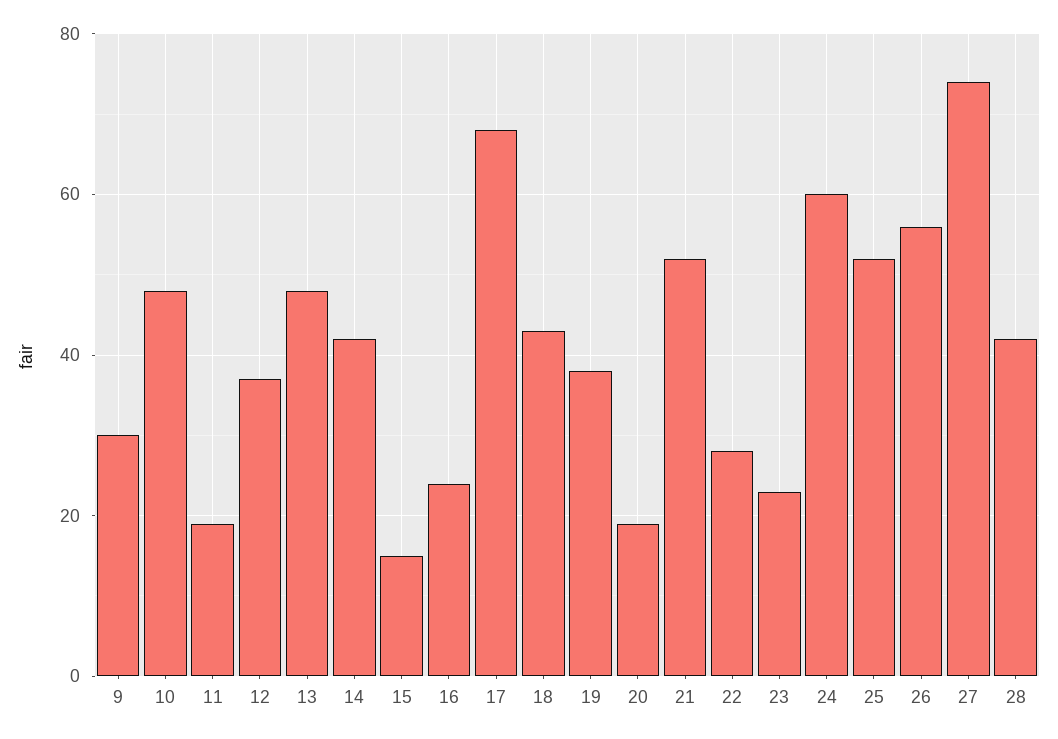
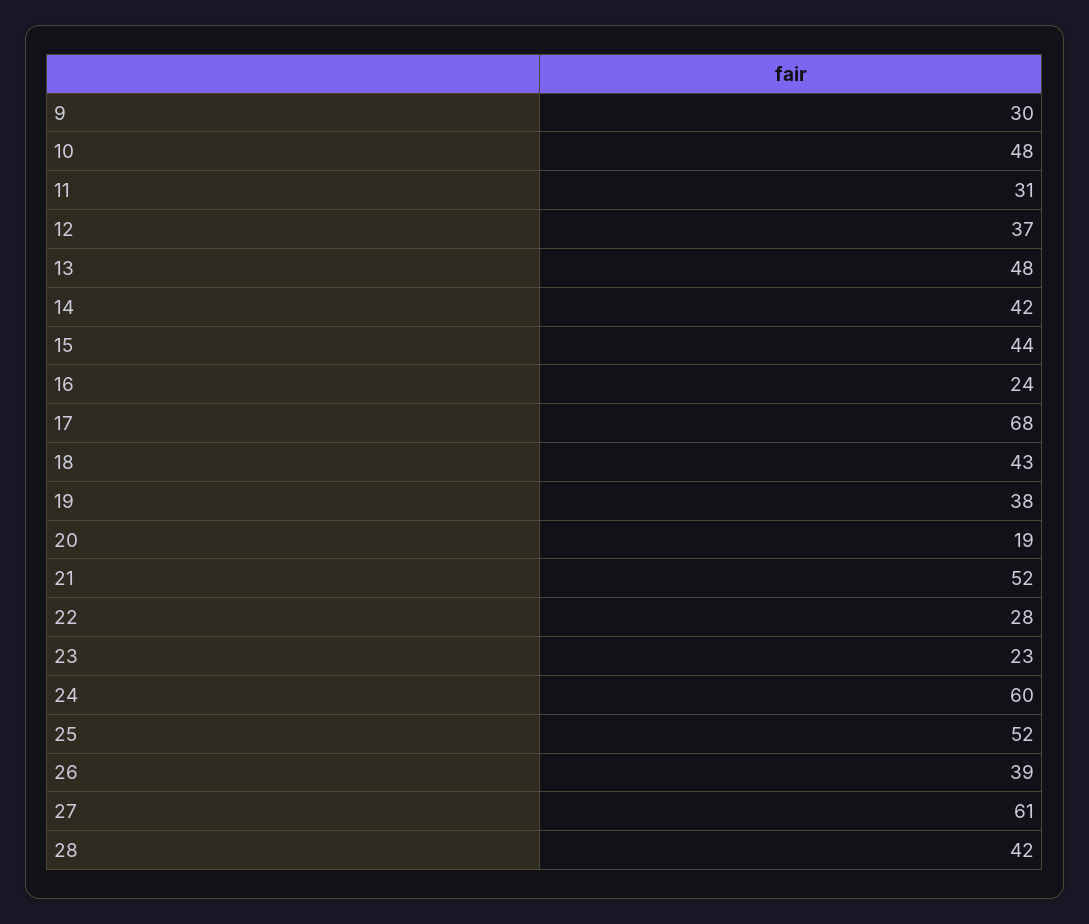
11: 20 -> 31
15: 15 -> 44
26: 55 -> 39
27: 75 -> 61

